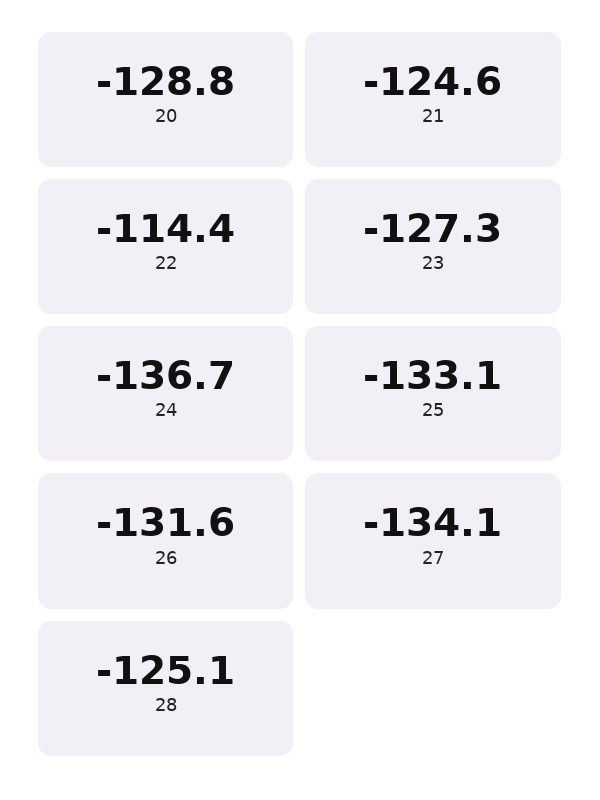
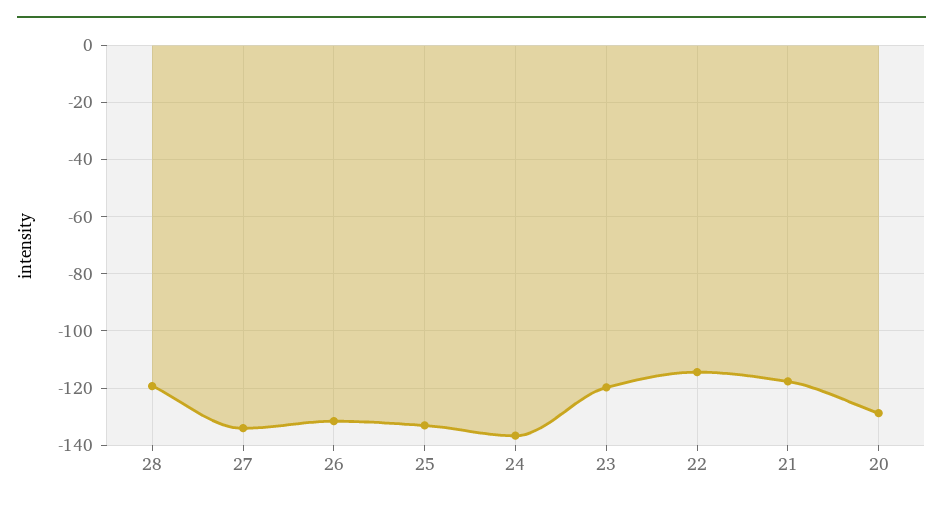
21: -124.6 -> -117.5
23: -127.3 -> -120
28: -125.1 -> -120

